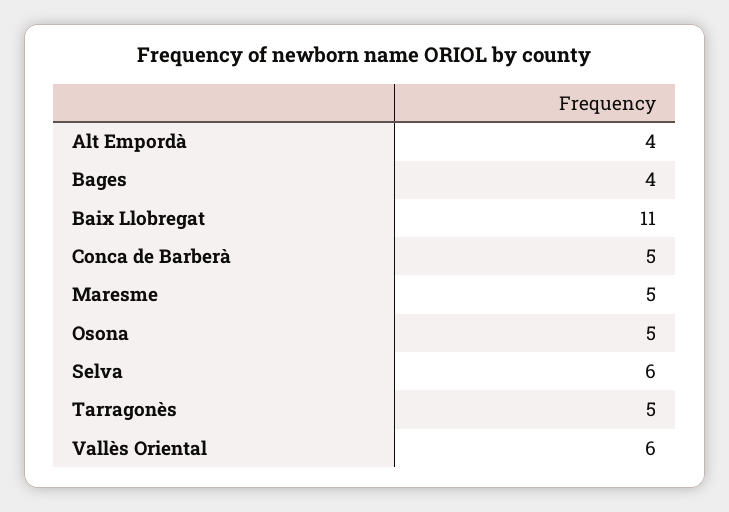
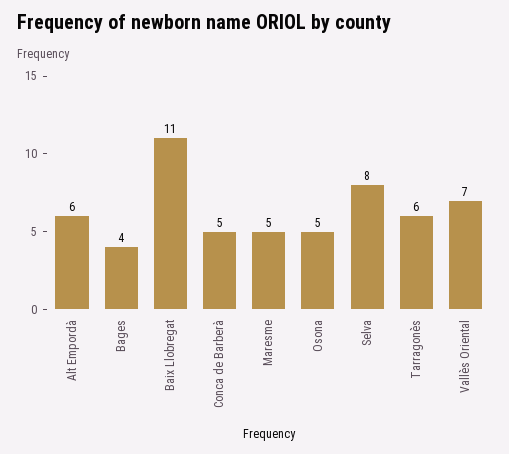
Alt Empordà: 4 -> 6
Selva: 6 -> 8
Tarragonès: 5 -> 6
Vallès Oriental: 6 -> 7

